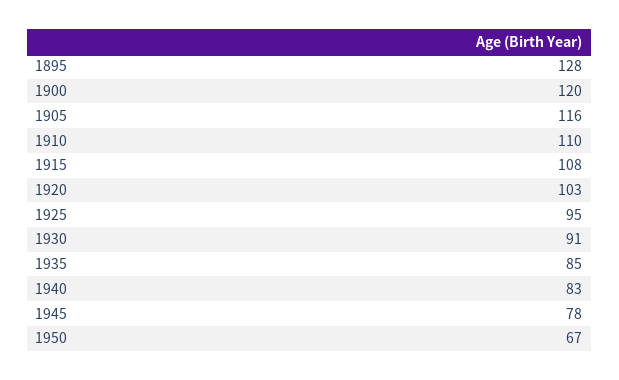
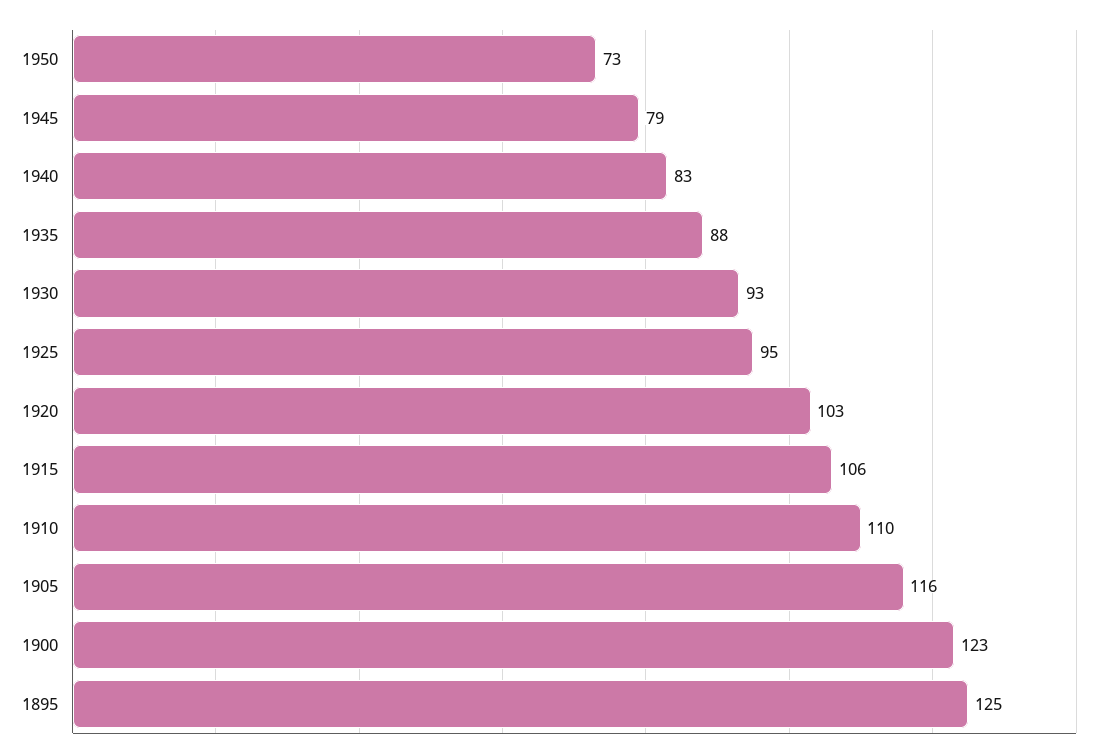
1895: 128 -> 125
1900: 120 -> 123
1915: 108 -> 106
1930: 91 -> 93
1935: 85 -> 88
1945: 78 -> 79
1950: 67 -> 73

